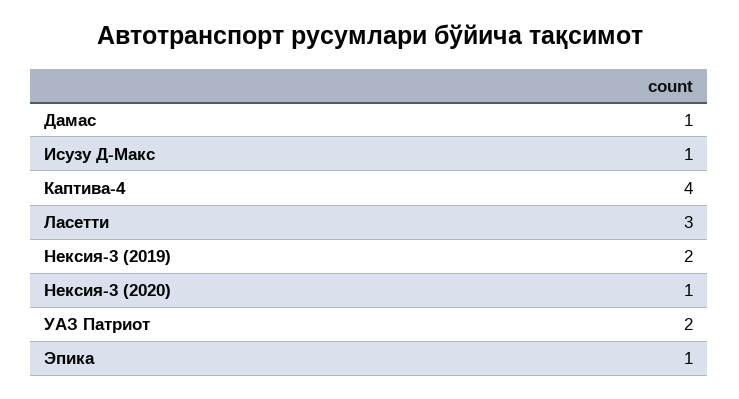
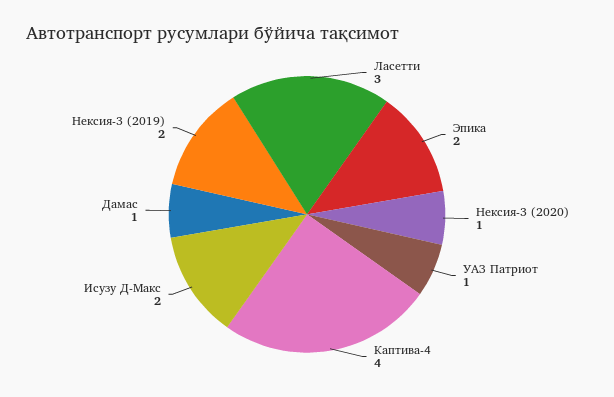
Исузу Д-Макс: 1 -> 2
УАЗ Патриот: 2 -> 1
Эпика: 1 -> 2

